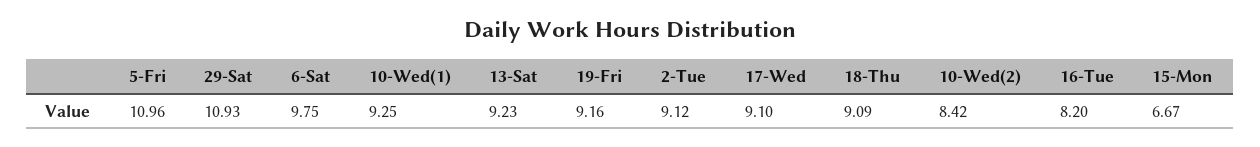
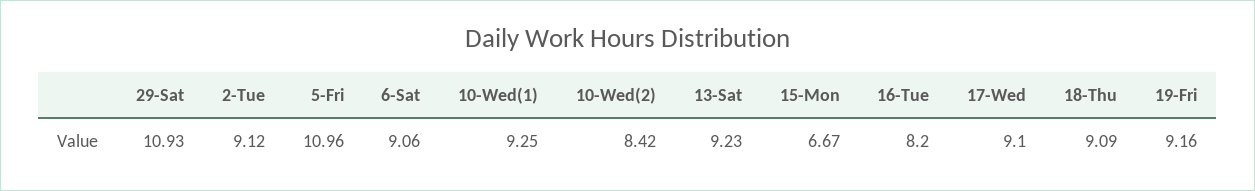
6-Sat: 9.75 -> 9.06

